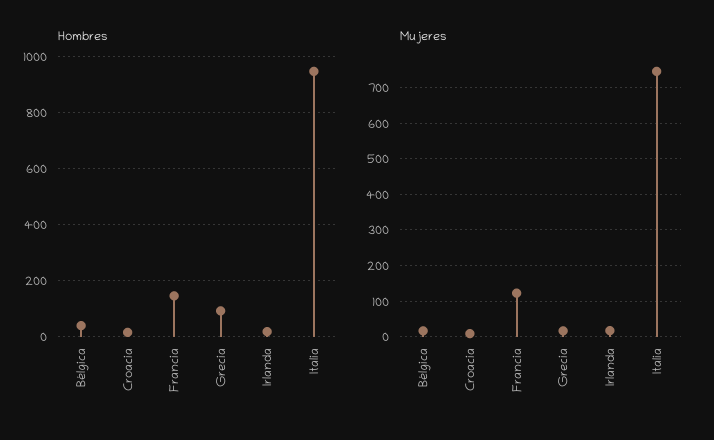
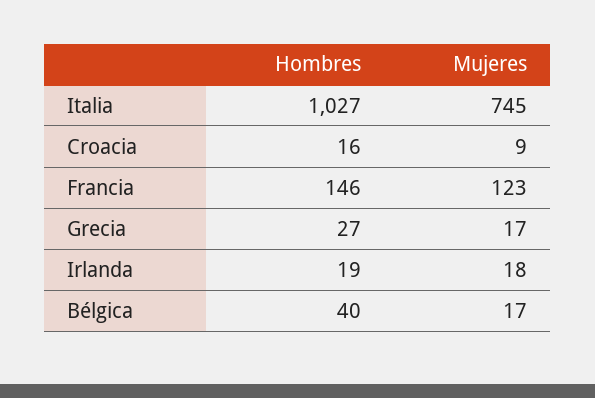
Hombres, Grecia: 100 -> 27
Hombres, Italia: 950 -> 1027

